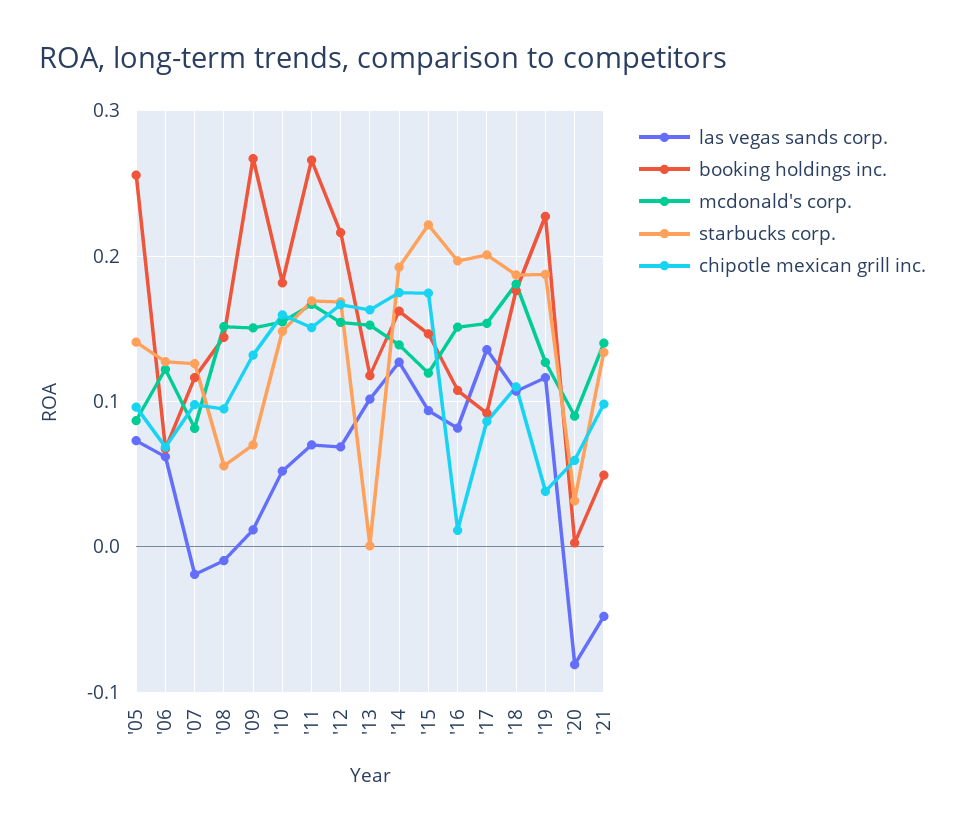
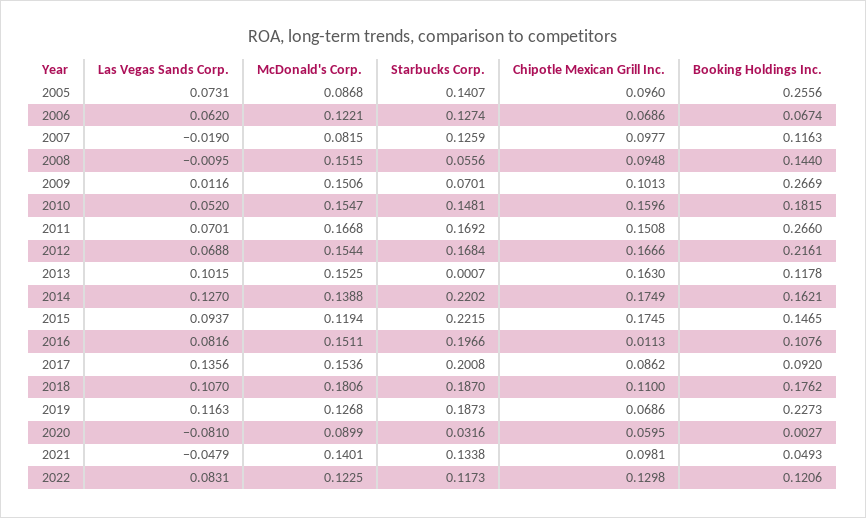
chipotle mexican grill inc., '09: 0.13 -> 0.1013
starbucks corp., '14: 0.19 -> 0.2202
chipotle mexican grill inc., '19: 0.04 -> 0.0686
las vegas sands corp., 2022: none -> 0.0831
mcdonald's corp., 2022: none -> 0.1225
starbucks corp., 2022: none -> 0.1173
chipotle mexican grill inc., 2022: none -> 0.1298
booking holdings inc., 2022: none -> 0.1206

